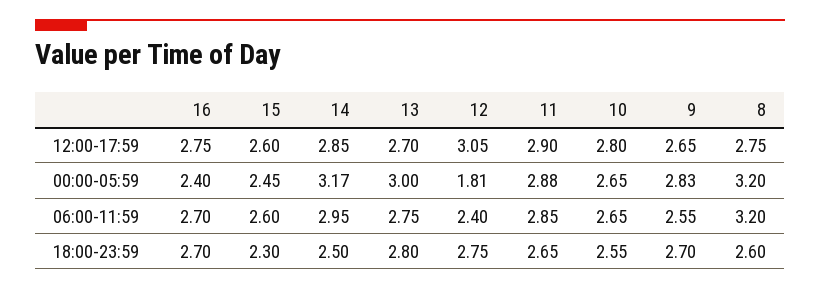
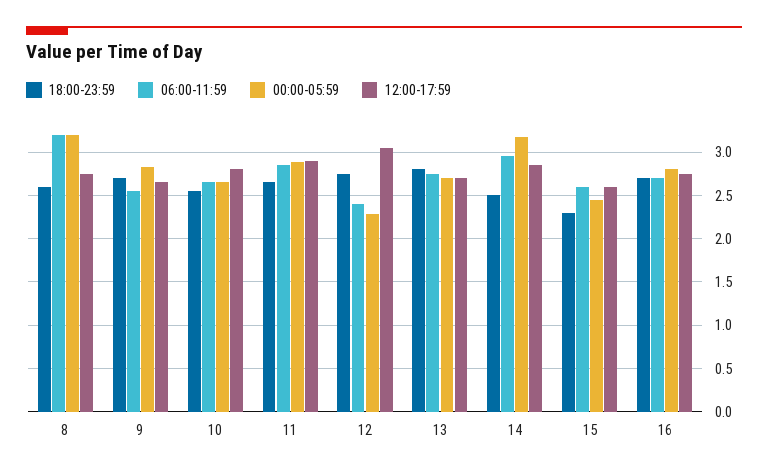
00:00-05:59, 16: 2.4 -> 2.8
00:00-05:59, 13: 3 -> 2.7
00:00-05:59, 12: 1.81 -> 2.3

